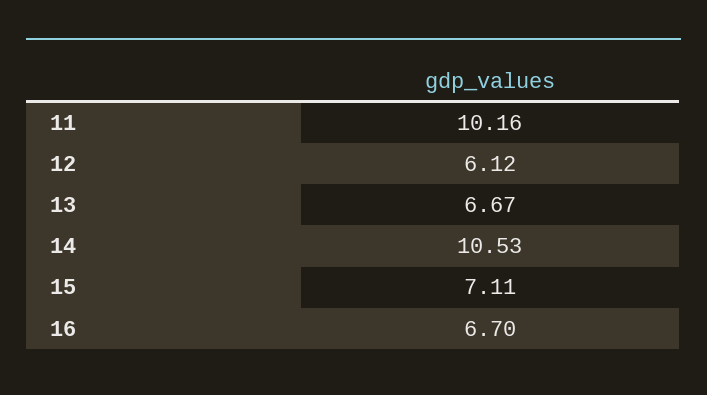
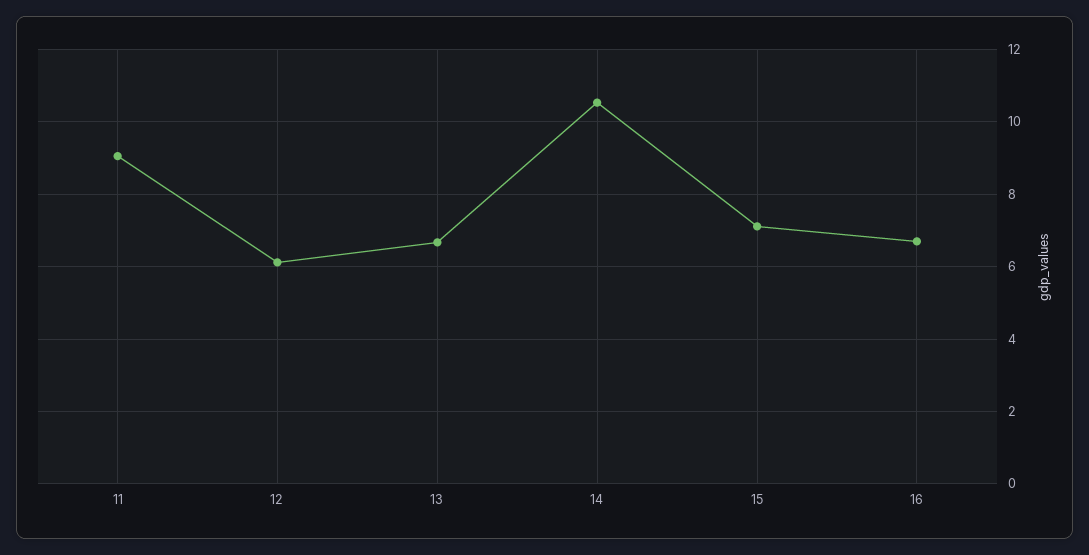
11: 10.16 -> 9

